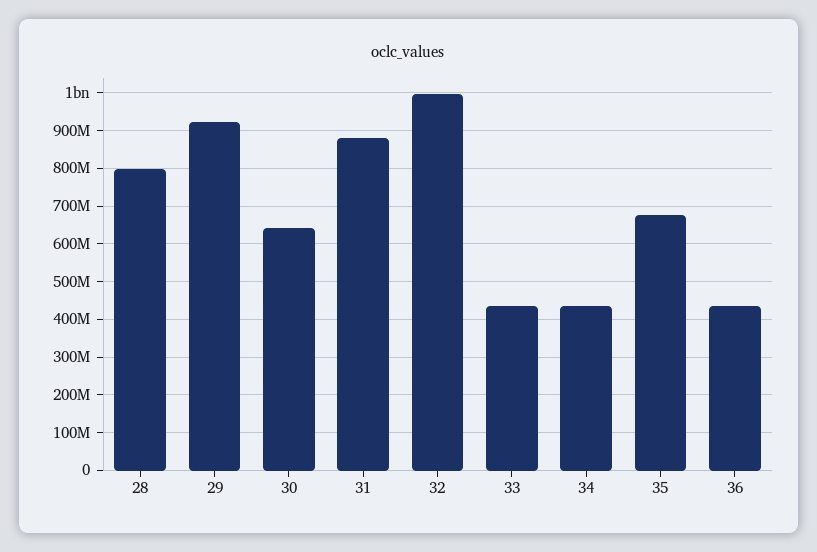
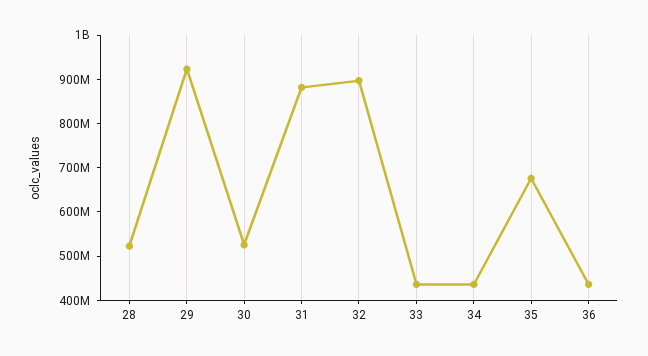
28: 800000000 -> 520000000
30: 640000000 -> 520000000
32: 1000000000 -> 900000000

